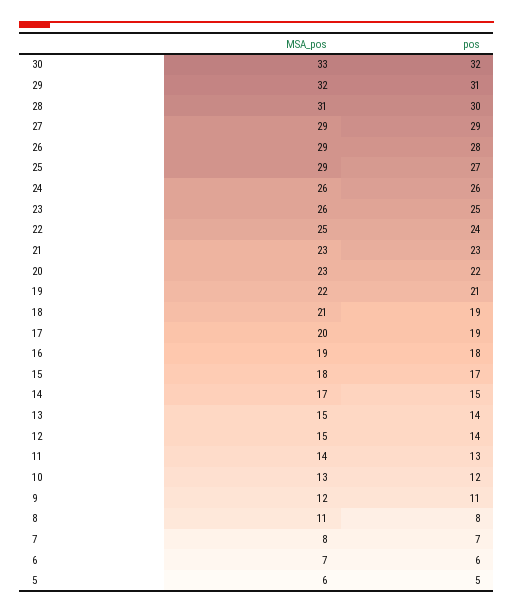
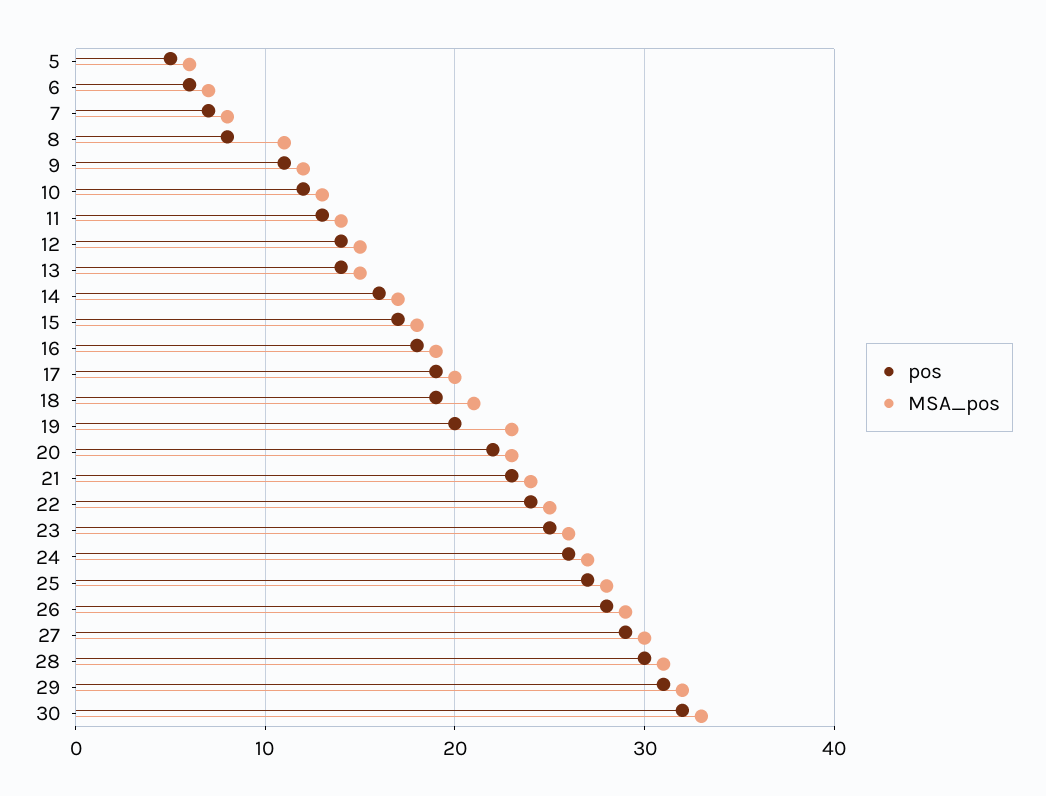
MSA_pos, 27: 29 -> 30
MSA_pos, 25: 29 -> 28
MSA_pos, 24: 26 -> 27
MSA_pos, 21: 23 -> 24
MSA_pos, 19: 22 -> 23
pos, 19: 21 -> 20
pos, 14: 15 -> 16

